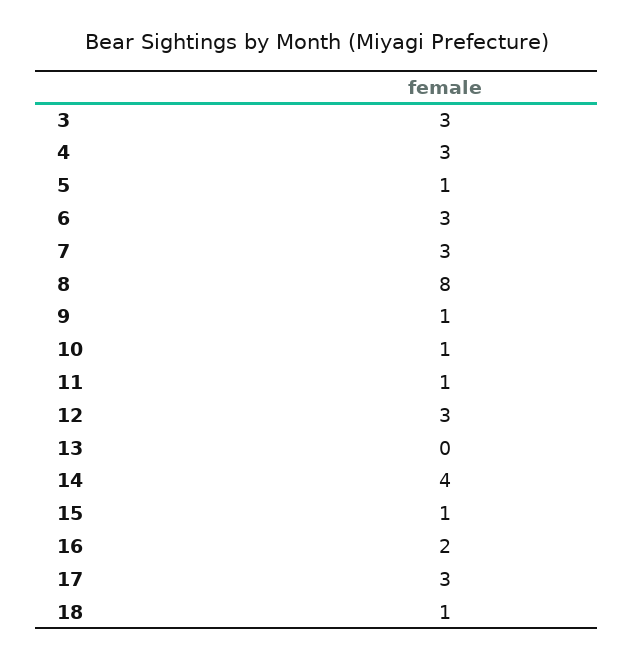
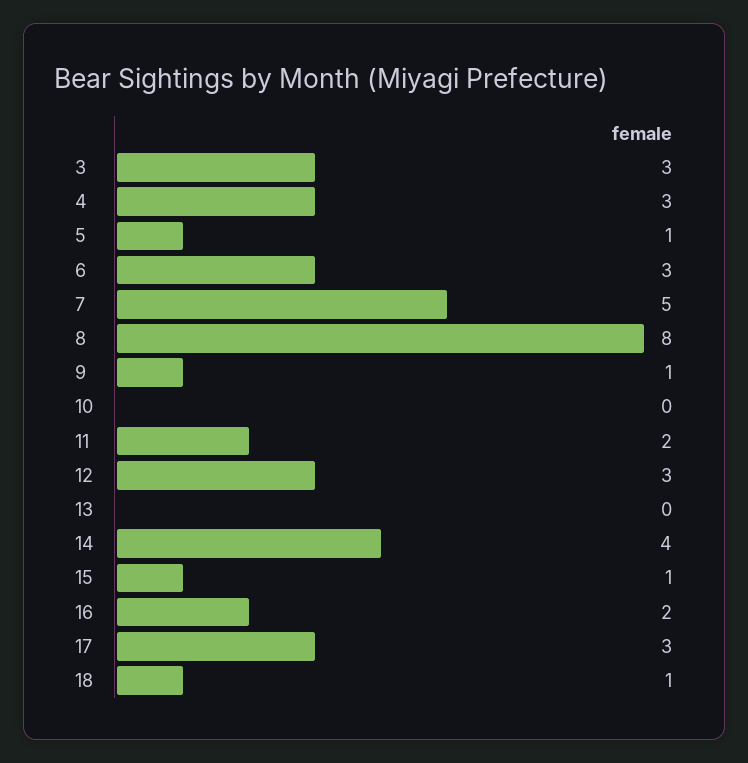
7: 3 -> 5
10: 1 -> 0
11: 1 -> 2

